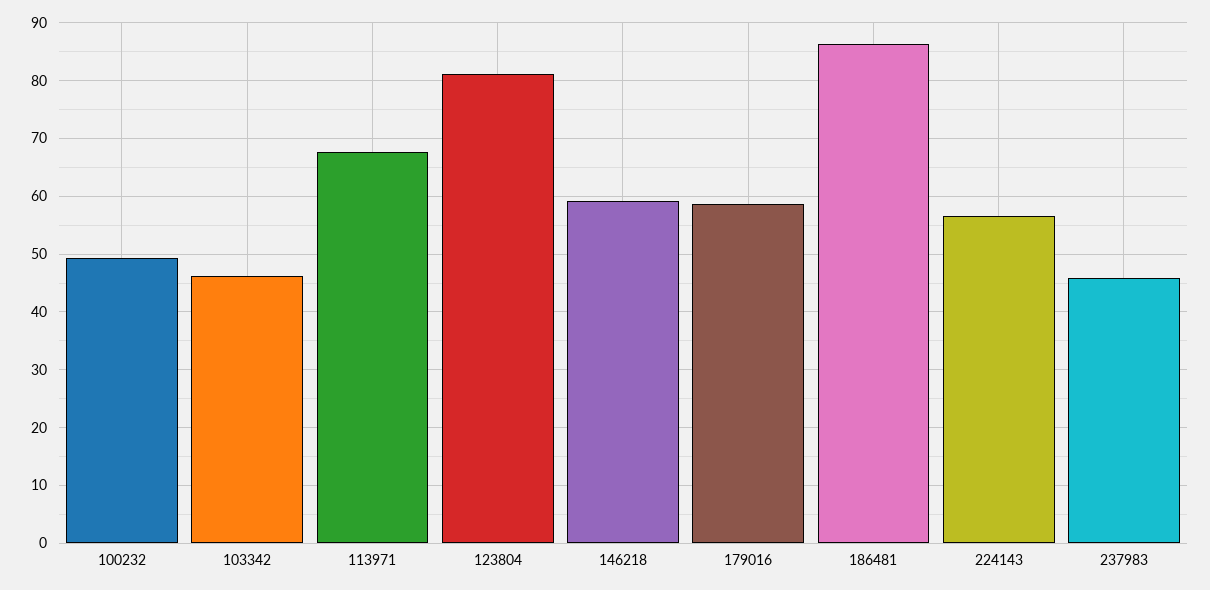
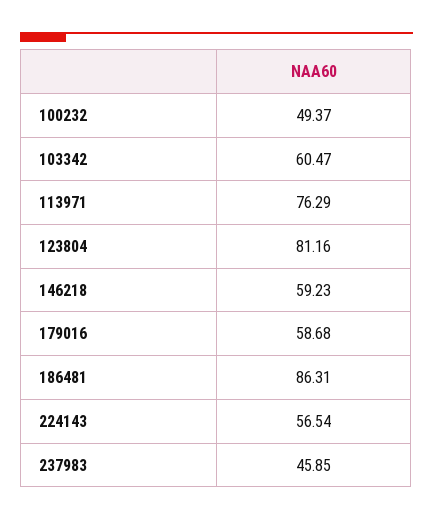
103342: 46 -> 60.47
113971: 68 -> 76.29

